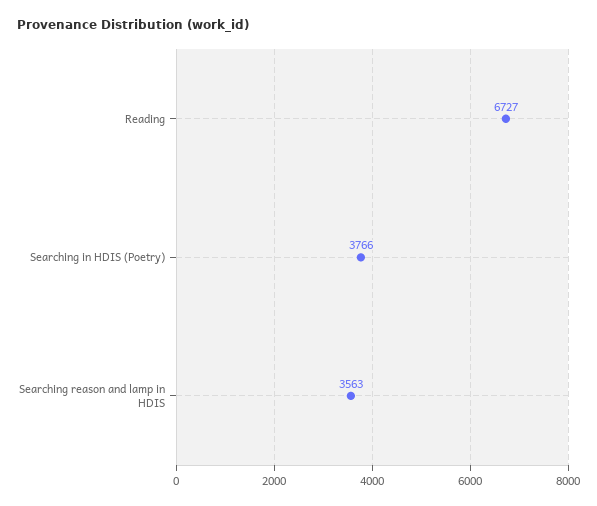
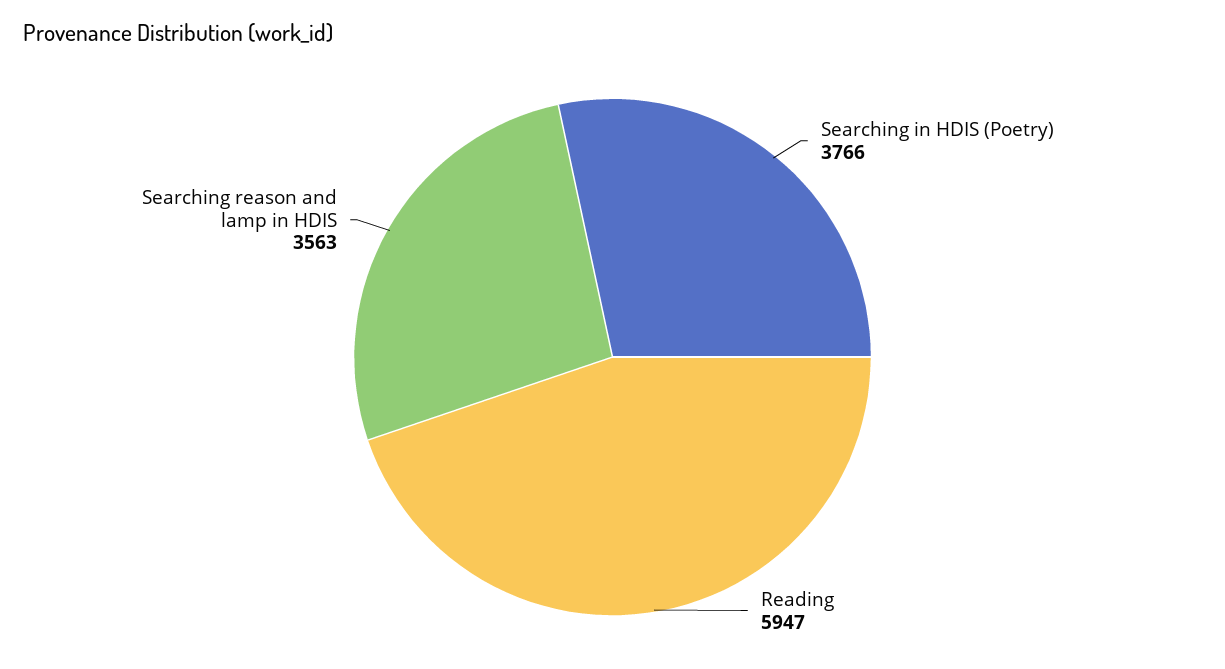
Reading: 6727 -> 5947

